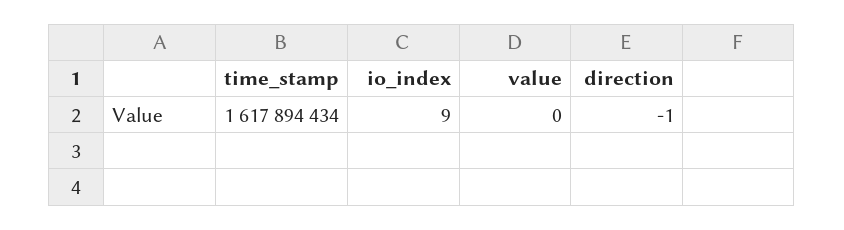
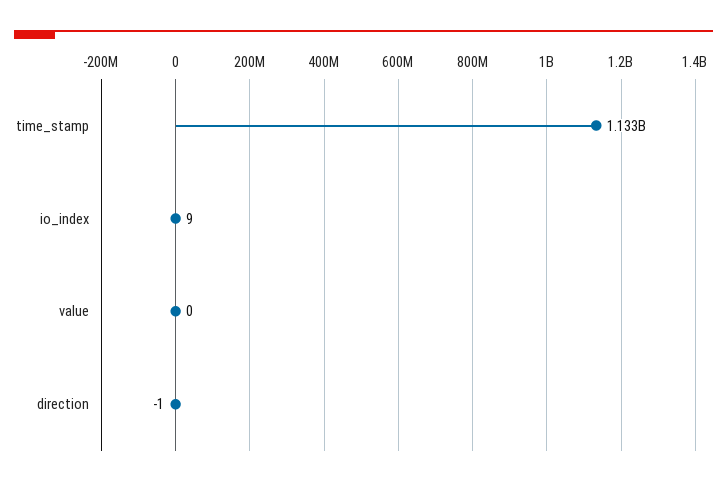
time_stamp: 1617894434 -> 1133000000

